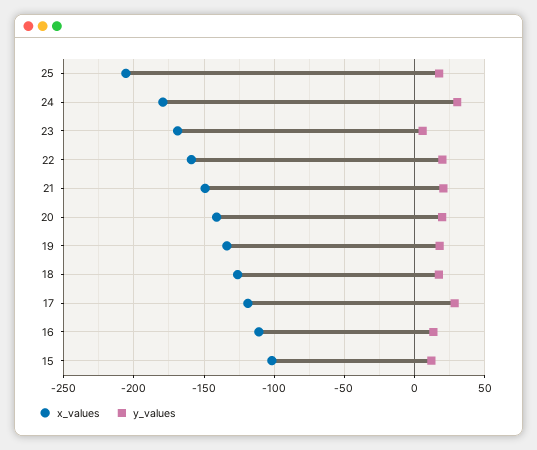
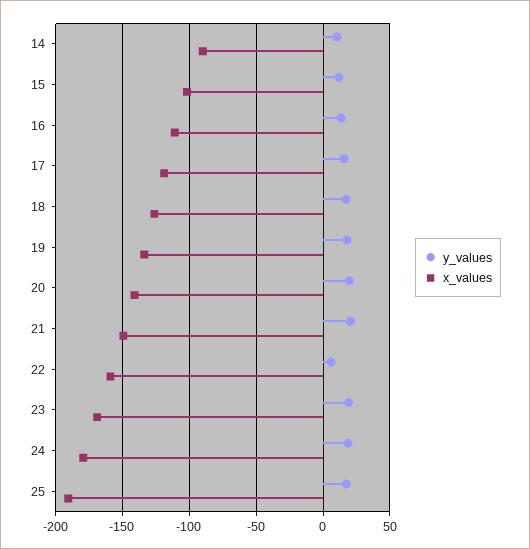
x_values, 25: -205 -> -190
y_values, 24: 30 -> 20
y_values, 23: 5 -> 20
y_values, 22: 20 -> 5
y_values, 17: 30 -> 15
y_values, 14: none -> 10
x_values, 14: none -> -90

